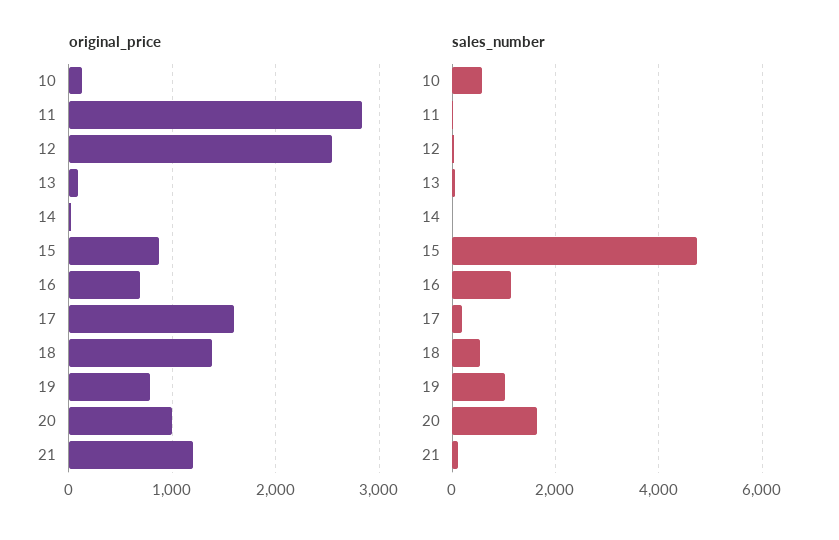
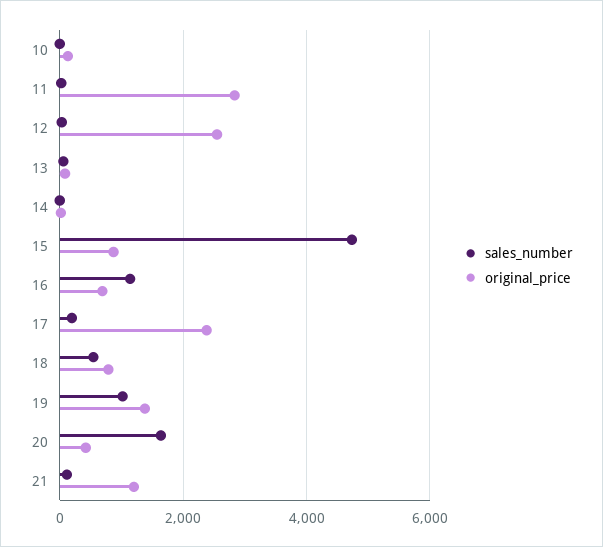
original_price, 17: 1600 -> 2400
original_price, 18: 1400 -> 800
original_price, 19: 800 -> 1400
original_price, 20: 1000 -> 400
sales_number, 10: 600 -> 0

